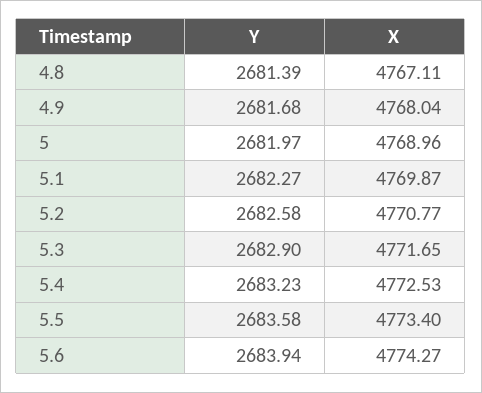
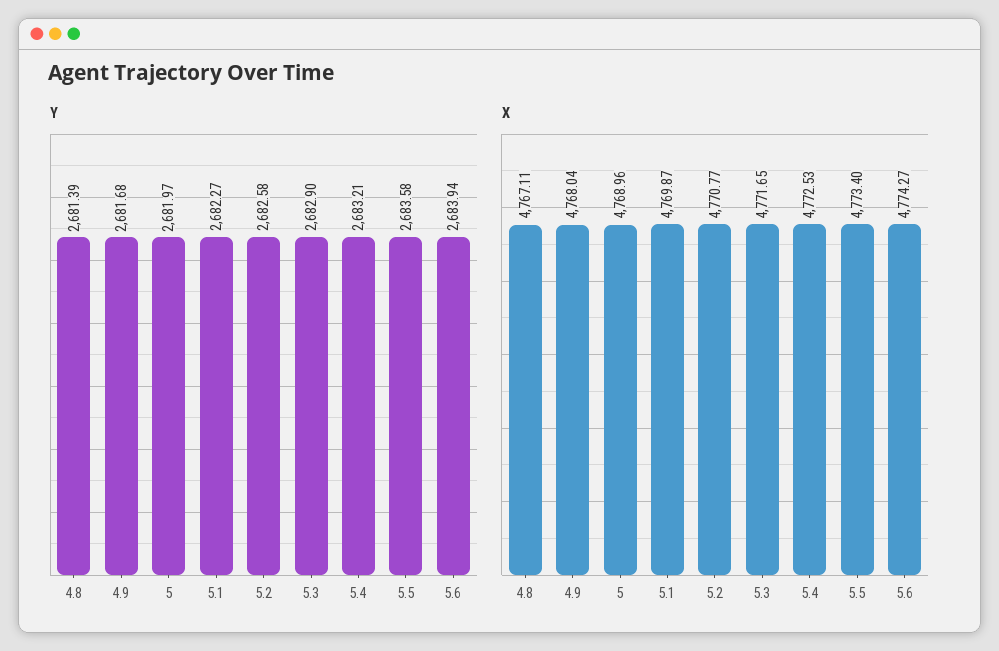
Y, 5.4: 2683.23 -> 2683.21

